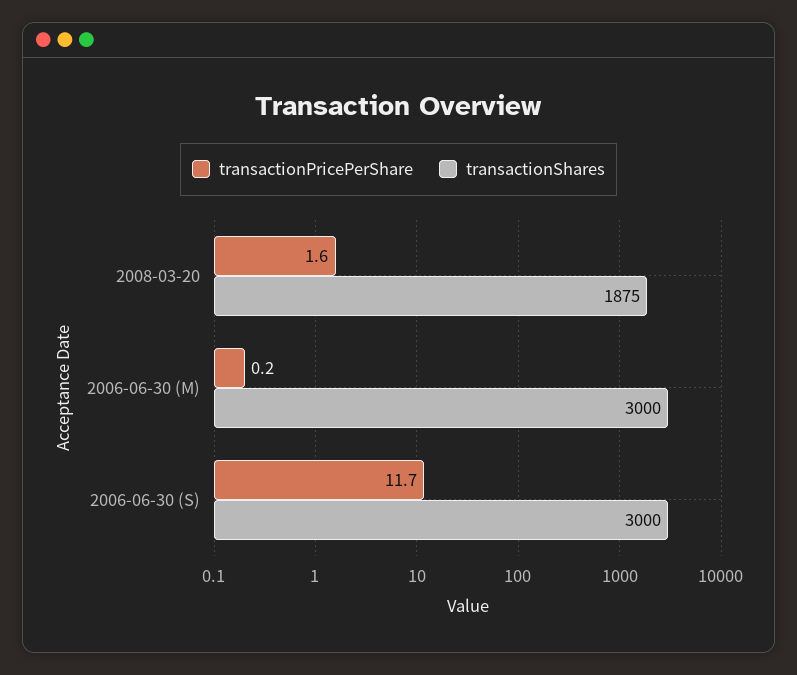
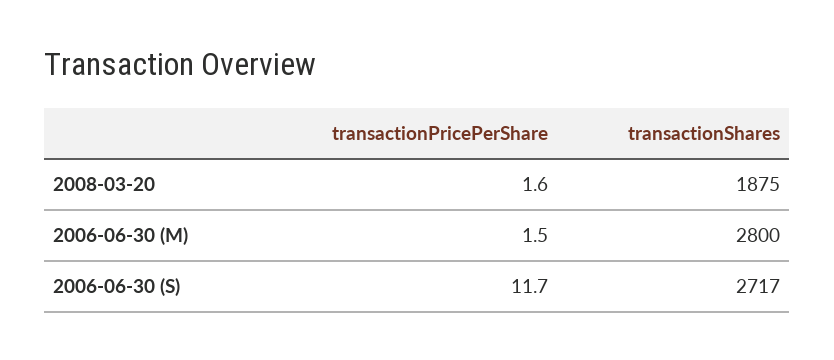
transactionPricePerShare, 2006-06-30 (M): 0.2 -> 1.5
transactionShares, 2006-06-30 (M): 3000 -> 2800
transactionShares, 2006-06-30 (S): 3000 -> 2717

